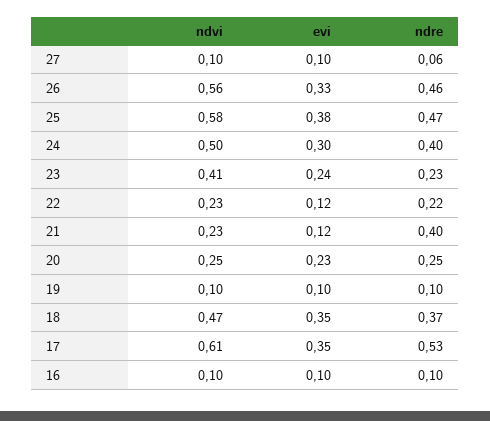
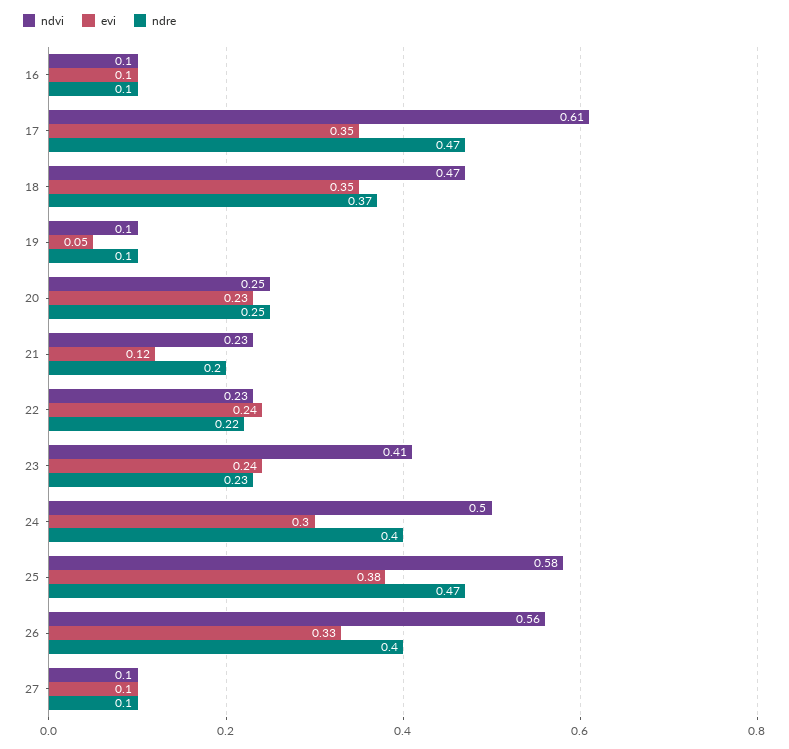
ndre, 27: 0.06 -> 0.1
ndre, 26: 0.46 -> 0.4
evi, 22: 0.12 -> 0.24
ndre, 21: 0.4 -> 0.2
evi, 19: 0.1 -> 0.05
ndre, 17: 0.53 -> 0.47

